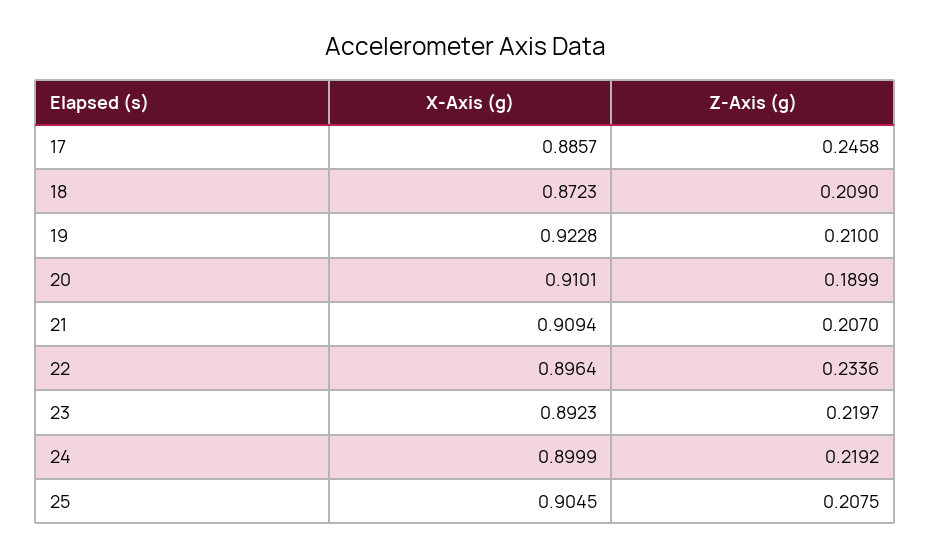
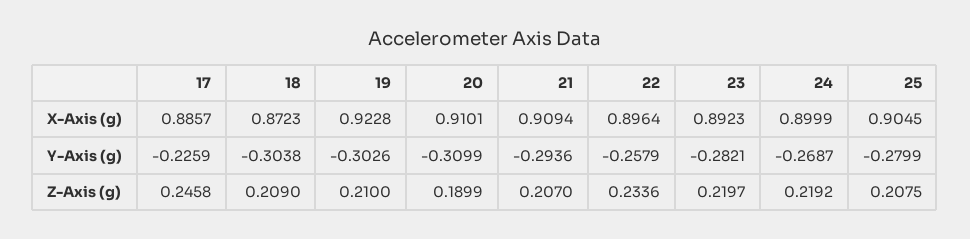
Y-Axis (g), 17: none -> -0.2259
Y-Axis (g), 18: none -> -0.3038
Y-Axis (g), 19: none -> -0.3026
Y-Axis (g), 20: none -> -0.3099
Y-Axis (g), 21: none -> -0.2936
Y-Axis (g), 22: none -> -0.2579
Y-Axis (g), 23: none -> -0.2821
Y-Axis (g), 24: none -> -0.2687
Y-Axis (g), 25: none -> -0.2799

